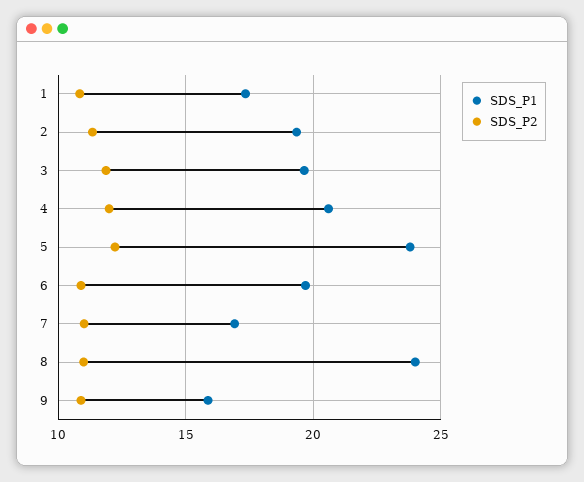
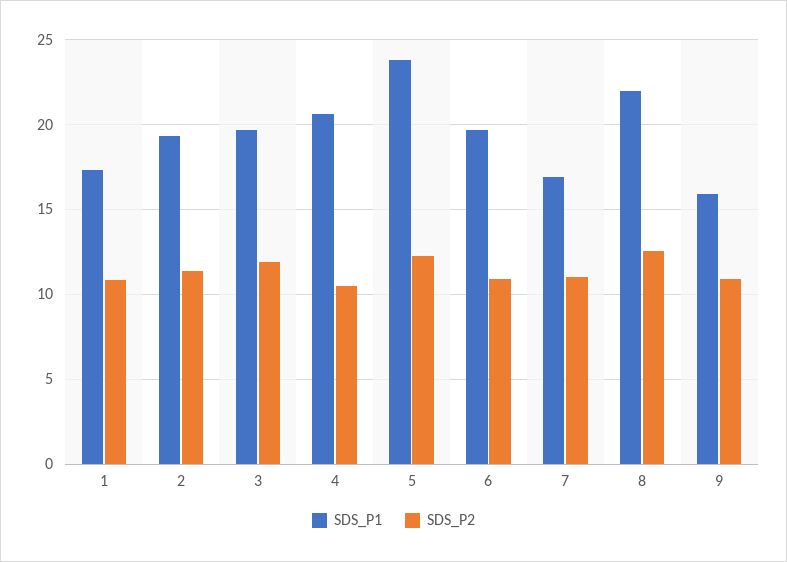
SDS_P2, 4: 12 -> 10.5
SDS_P1, 8: 24 -> 22
SDS_P2, 8: 11 -> 12.5

